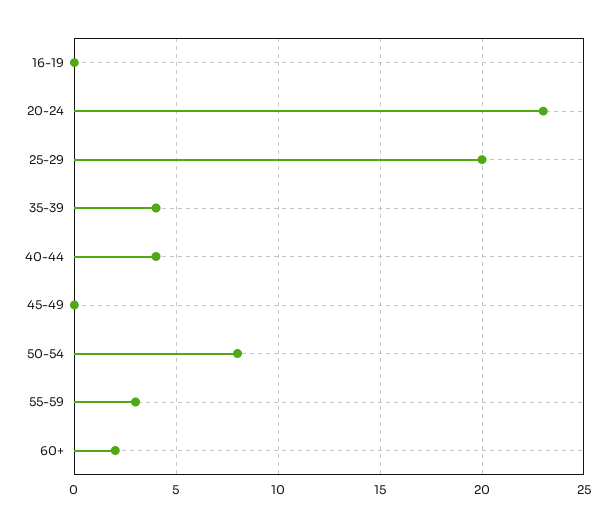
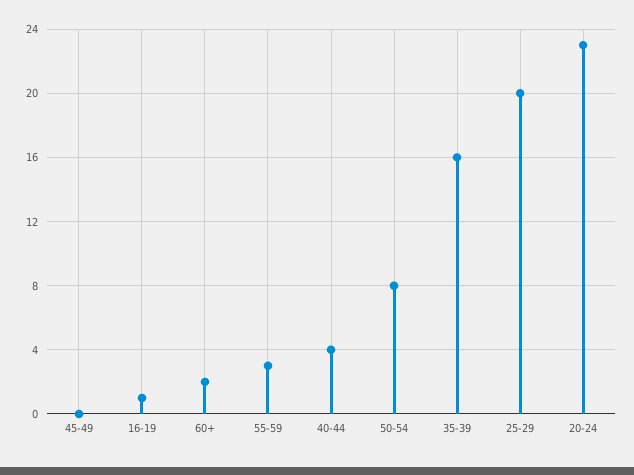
16-19: 0 -> 1
35-39: 4 -> 16

